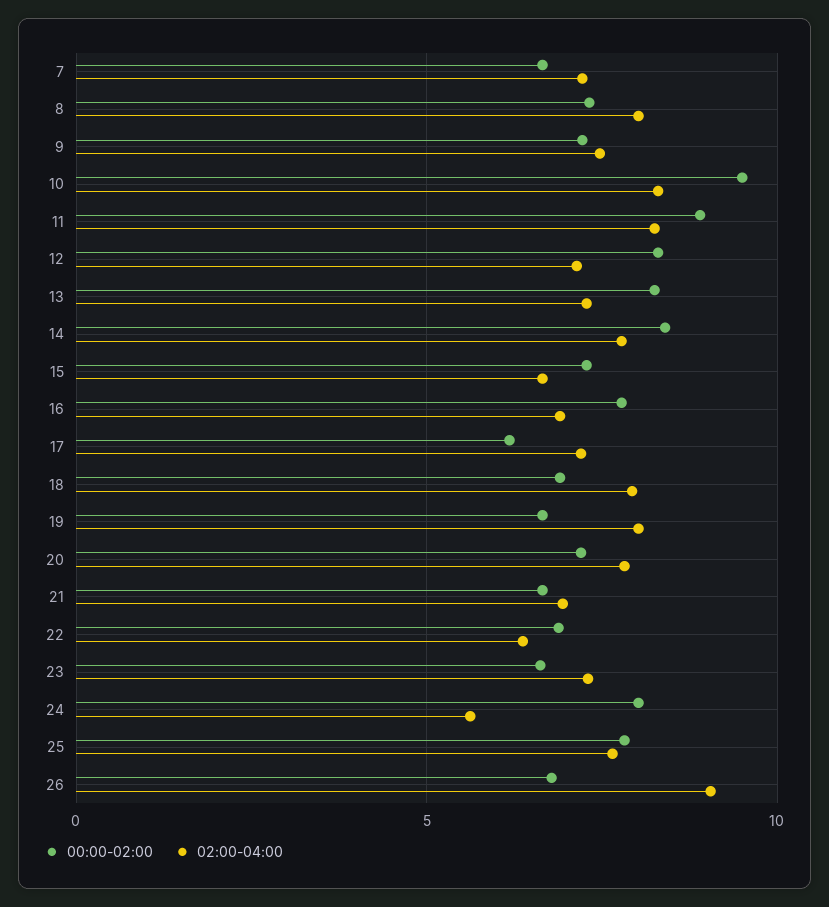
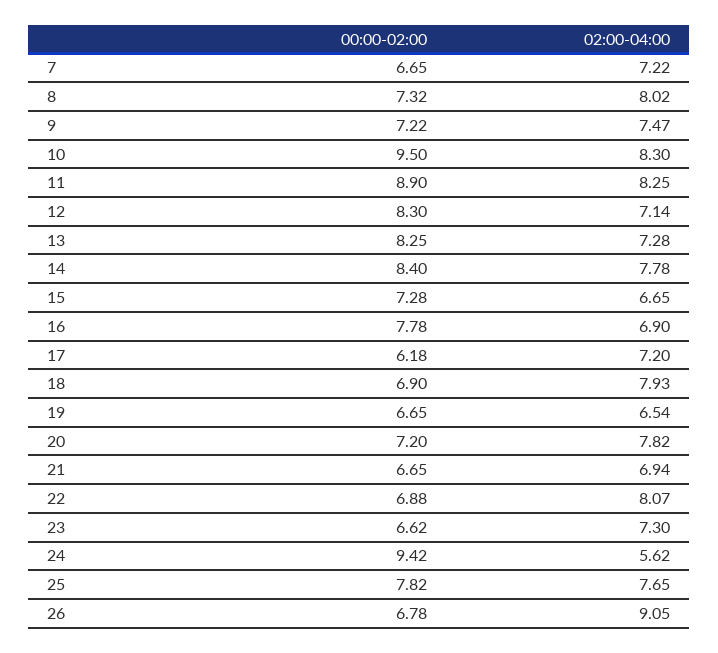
02:00-04:00, 19: 8 -> 6.54
02:00-04:00, 22: 6.5 -> 8.07
00:00-02:00, 24: 8 -> 9.42

